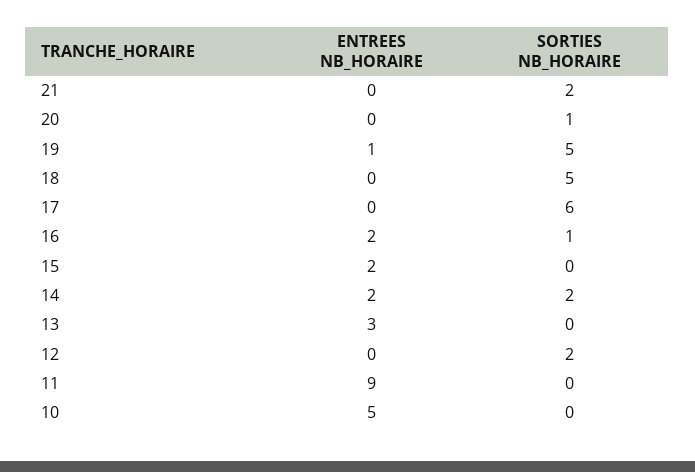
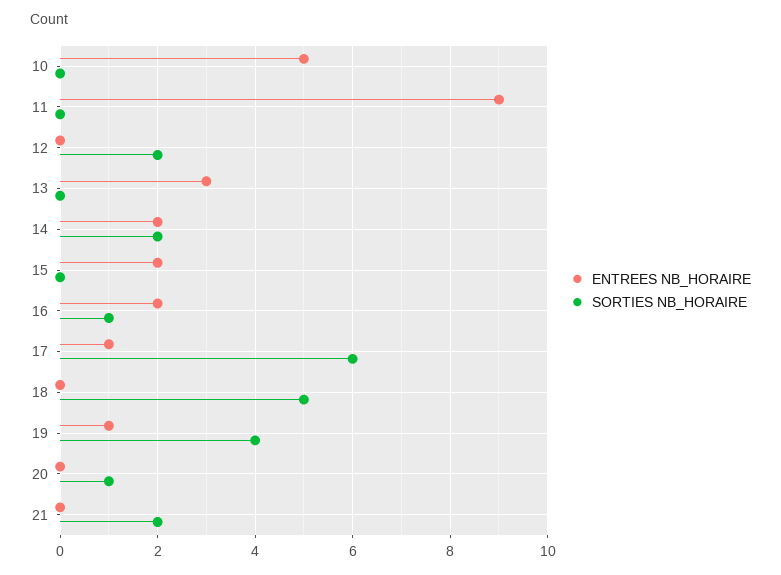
SORTIES NB_HORAIRE, 19: 5 -> 4
ENTREES NB_HORAIRE, 17: 0 -> 1

